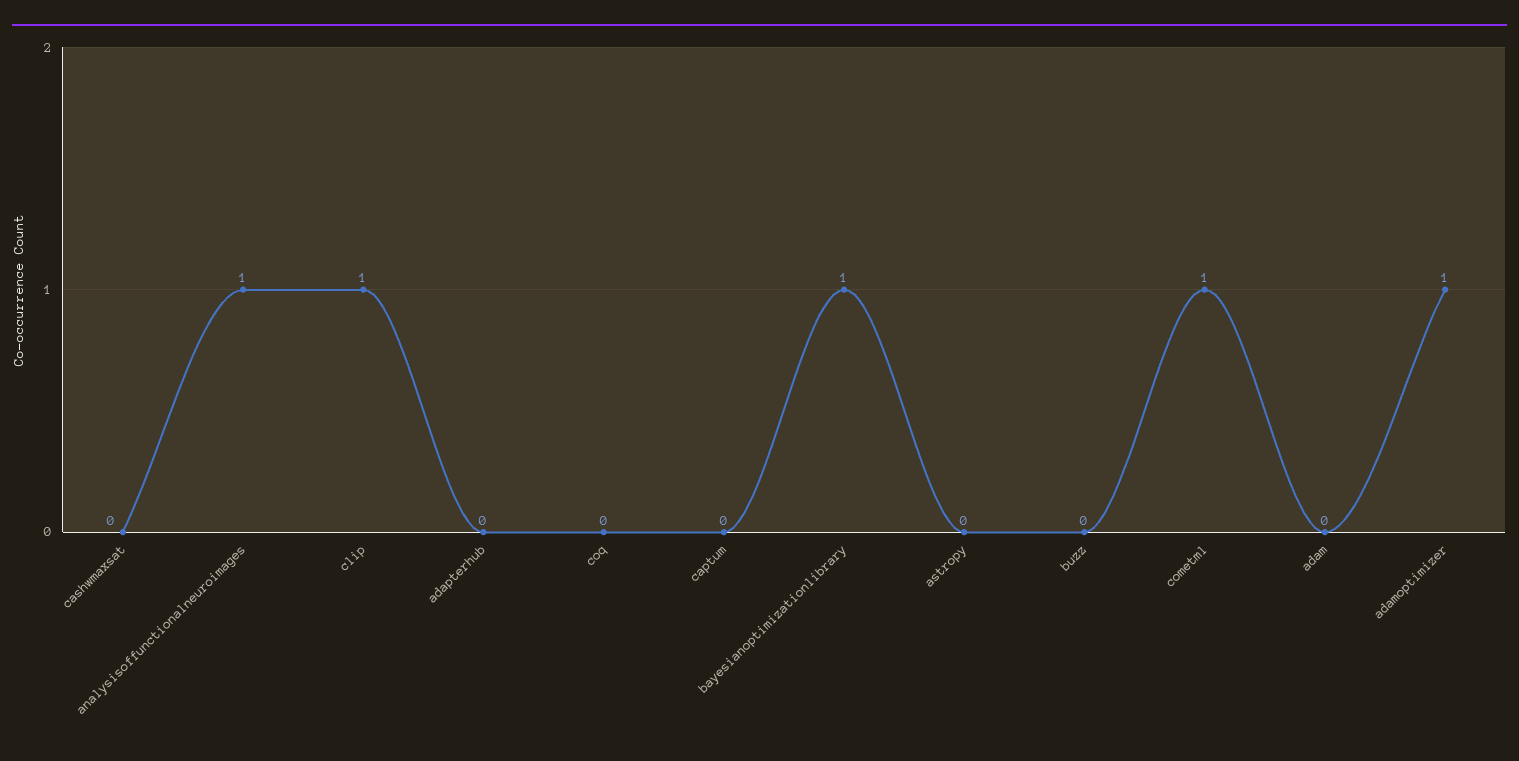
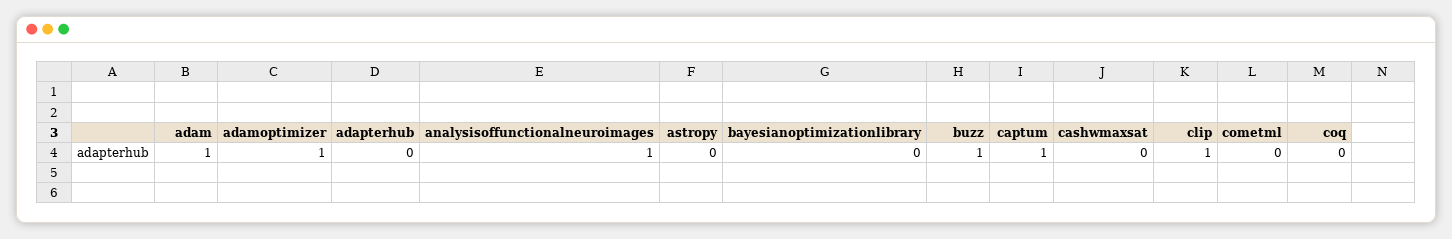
captum: 0 -> 1
bayesianoptimizationlibrary: 1 -> 0
buzz: 0 -> 1
cometml: 1 -> 0
adam: 0 -> 1

